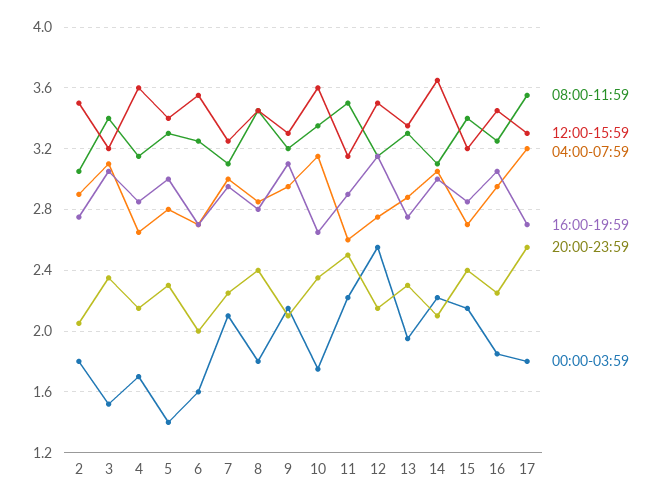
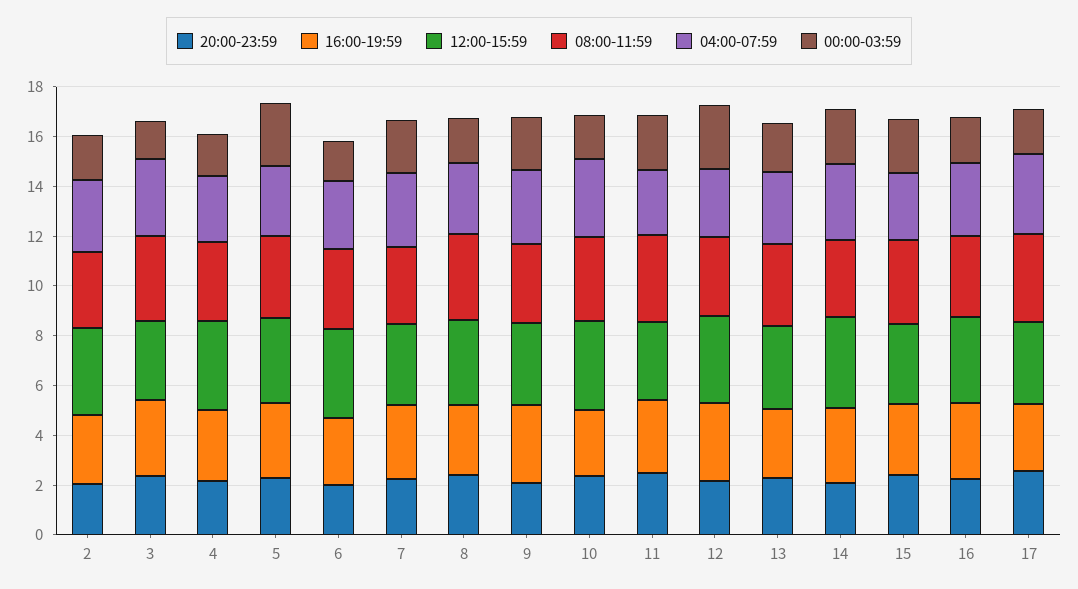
00:00-03:59, 5: 1.4 -> 2.5

